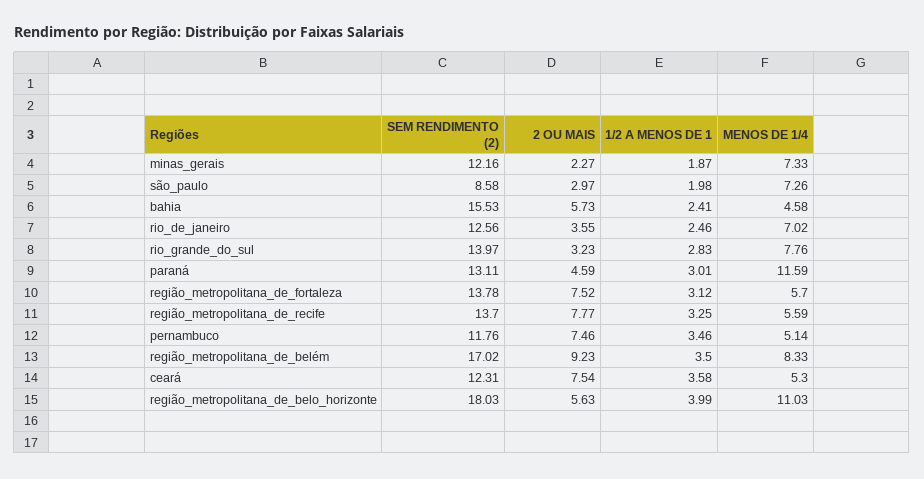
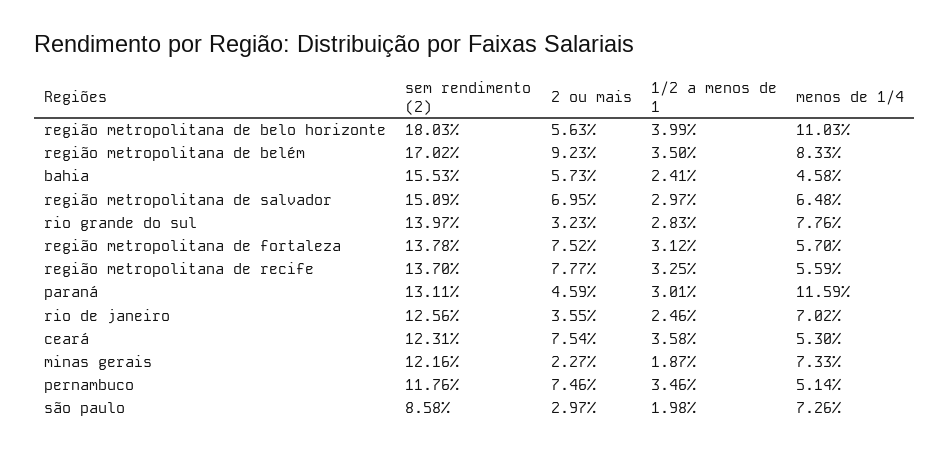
SEM RENDIMENTO (2), região metropolitana de salvador: none -> 15.09
2 OU MAIS, região metropolitana de salvador: none -> 6.95
1/2 A MENOS DE 1, região metropolitana de salvador: none -> 2.97
MENOS DE 1/4, região metropolitana de salvador: none -> 6.48

